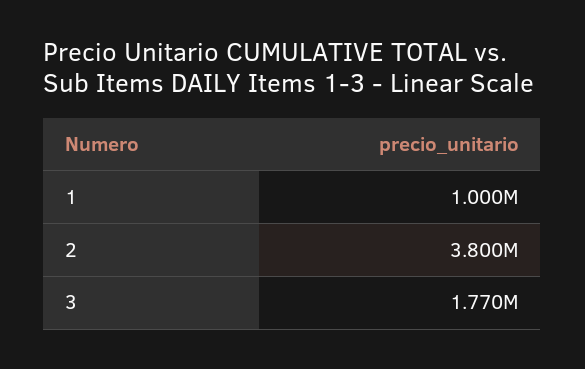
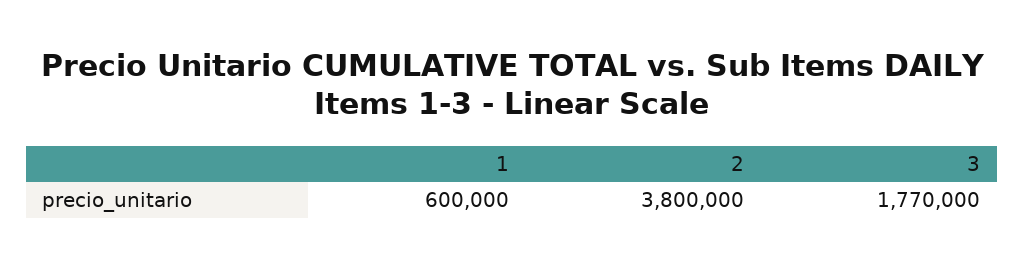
1: 1000000 -> 600000

